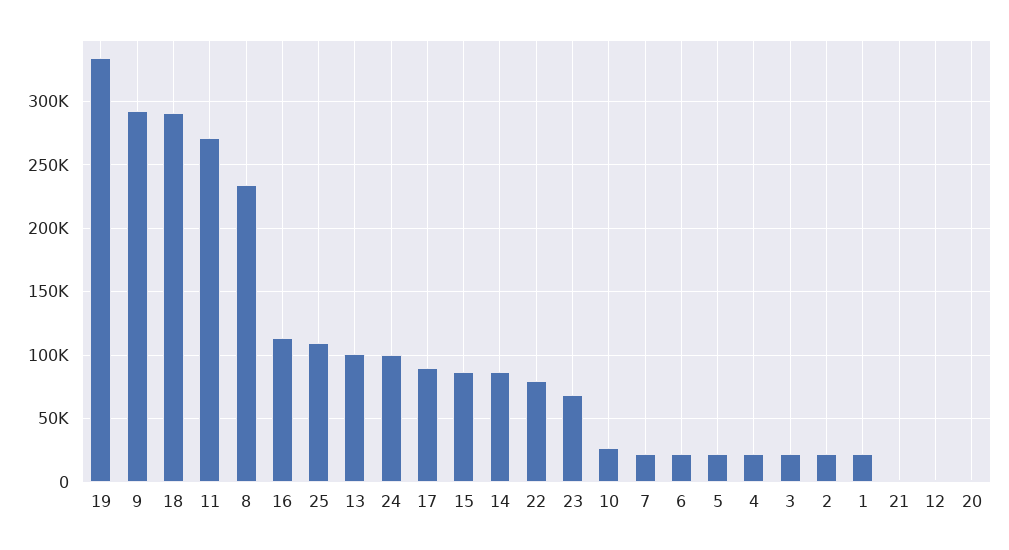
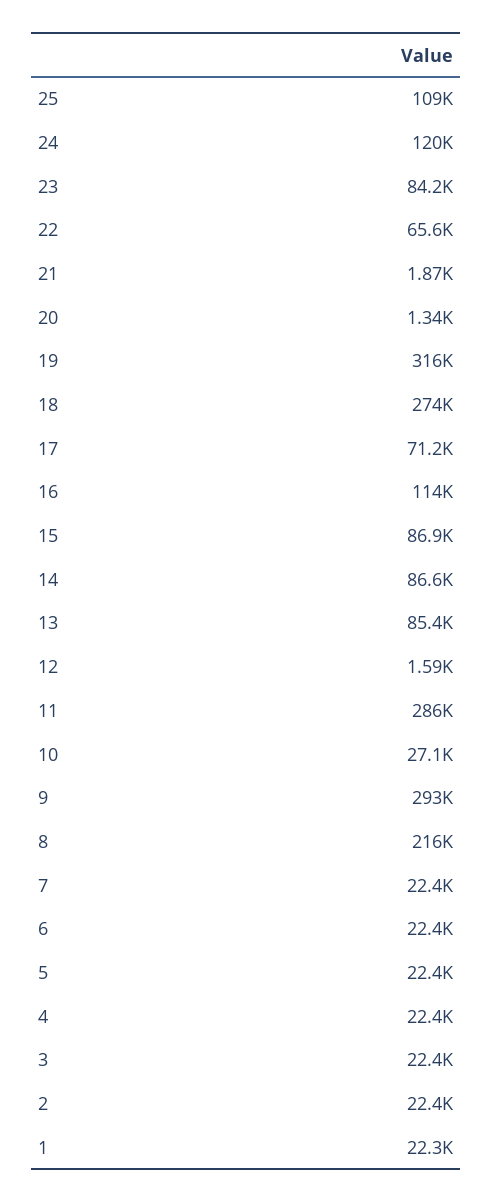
19: 335000 -> 316000
18: 290000 -> 274000
11: 270000 -> 286000
8: 235000 -> 216000
13: 100000 -> 85400
24: 100000 -> 120000
17: 90000 -> 71200
22: 80000 -> 65600
23: 70000 -> 84200

